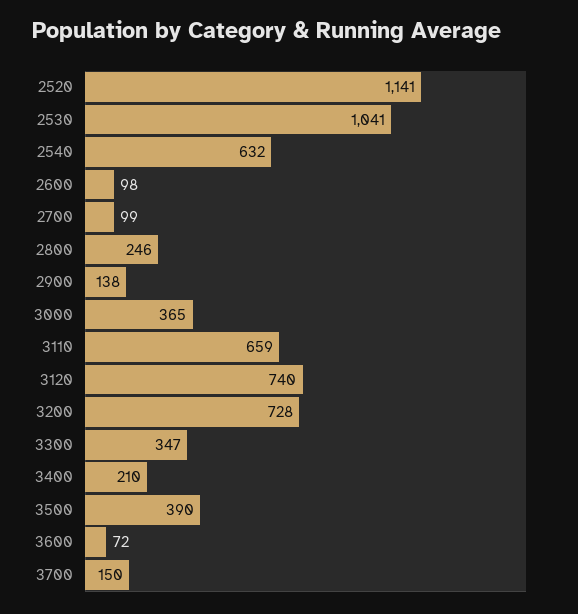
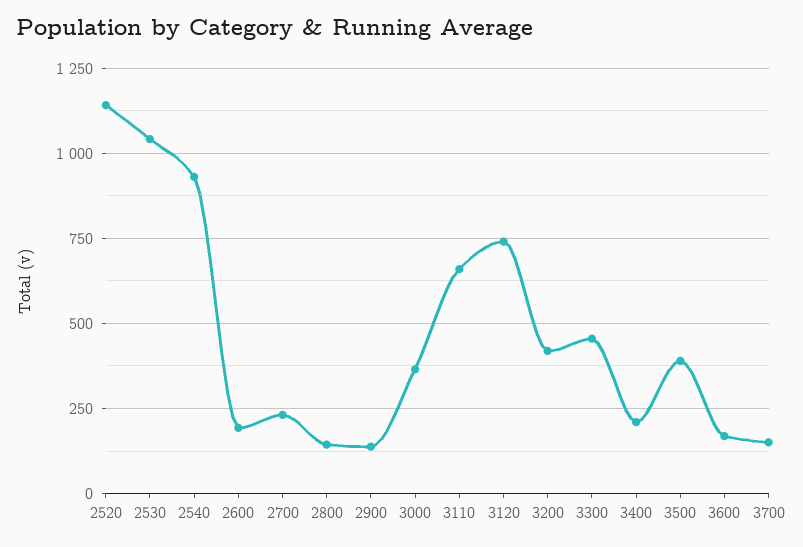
2540: 632 -> 925
2600: 98 -> 200
2700: 99 -> 225
2800: 246 -> 150
3200: 728 -> 425
3300: 347 -> 450
3600: 72 -> 175

